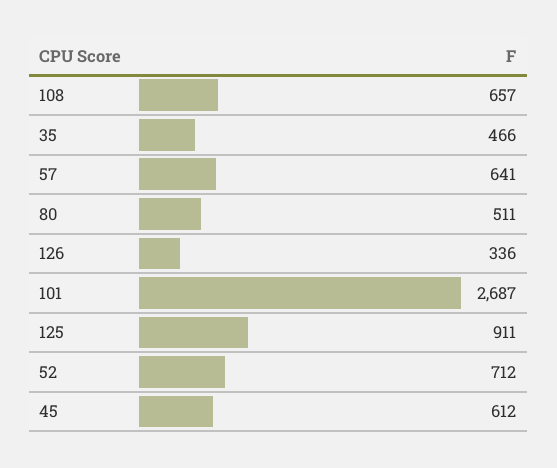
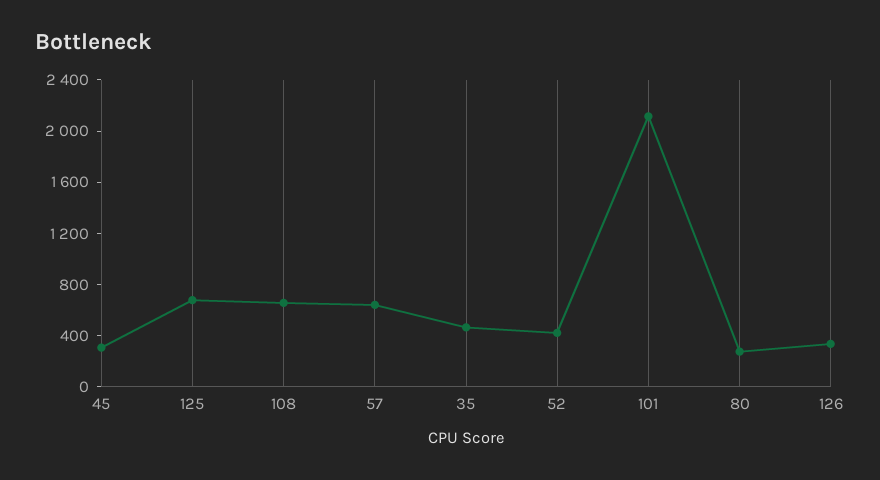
80: 511 -> 300
101: 2687 -> 2100
125: 911 -> 700
52: 712 -> 400
45: 612 -> 300

